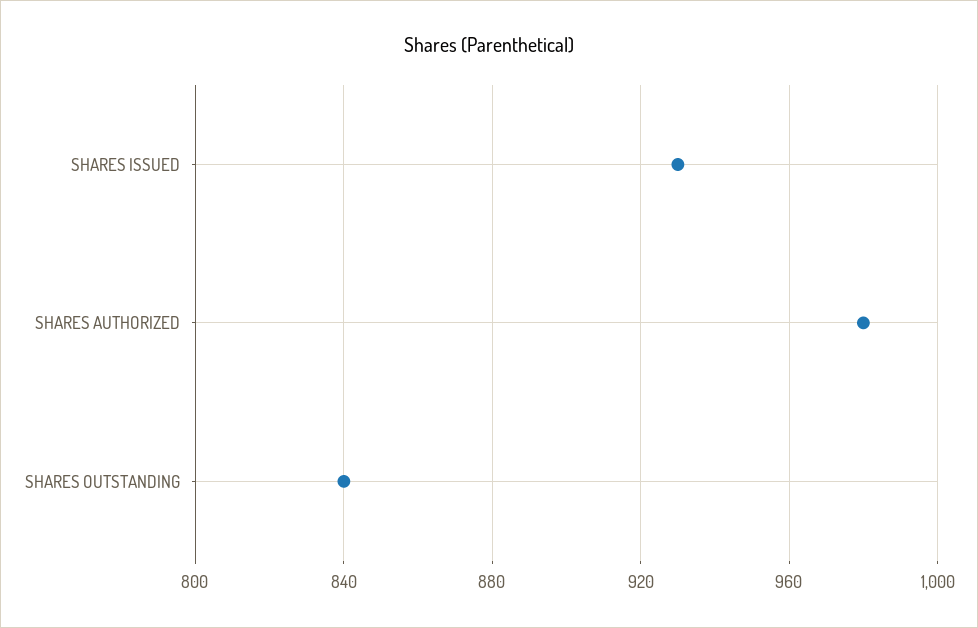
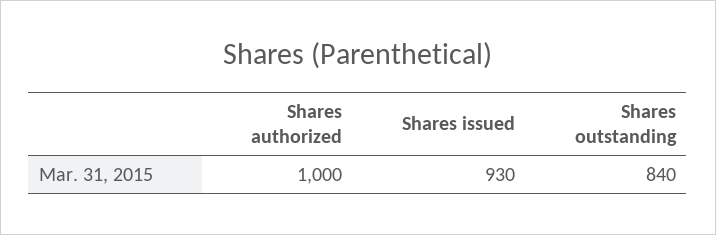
SHARES AUTHORIZED: 980 -> 1000

